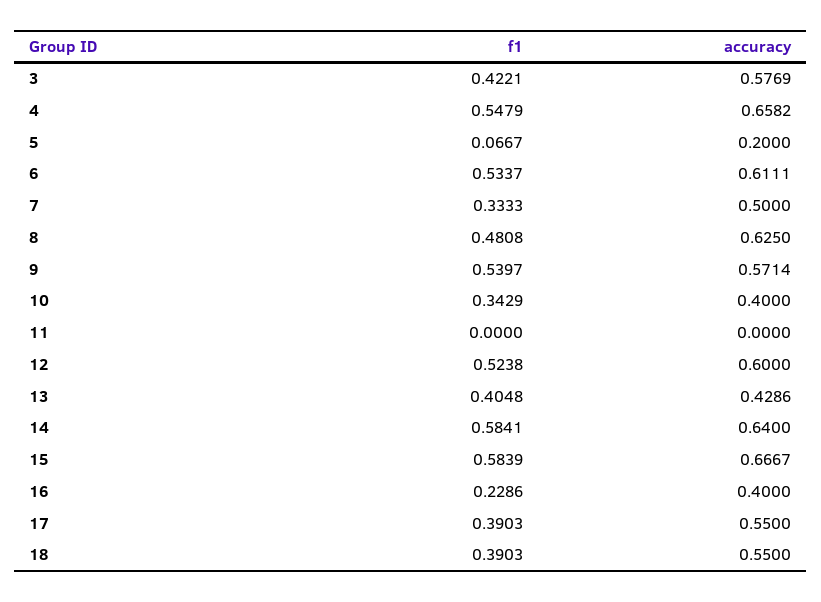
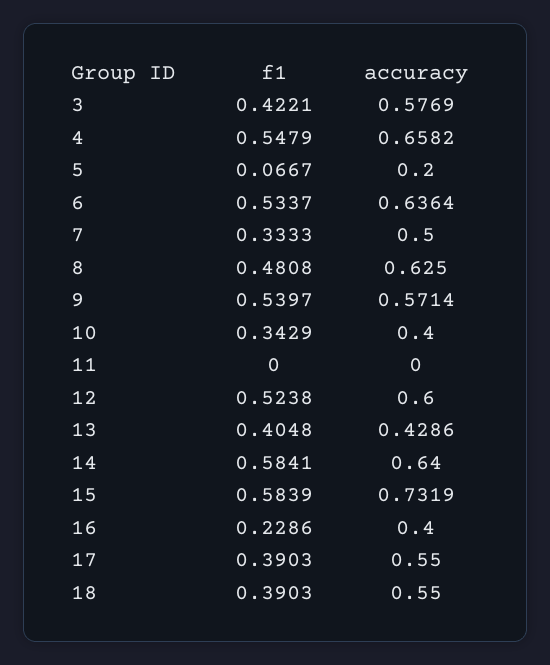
accuracy, 6: 0.6111 -> 0.6364
accuracy, 15: 0.6667 -> 0.7319

